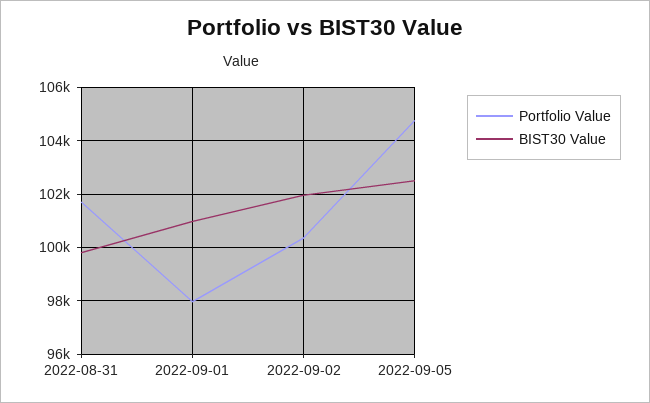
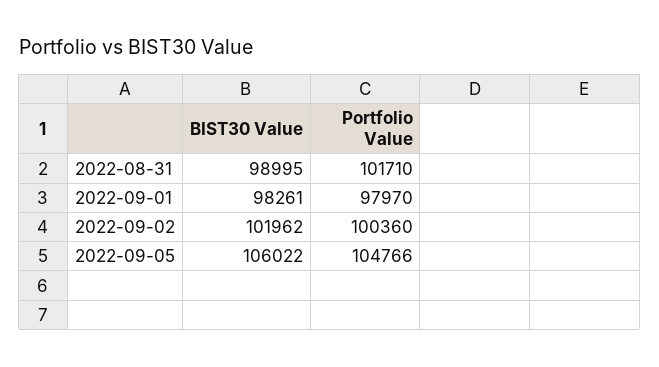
BIST30 Value, 2022-08-31: 99750 -> 98995
BIST30 Value, 2022-09-01: 101000 -> 98261
BIST30 Value, 2022-09-05: 102500 -> 106022

